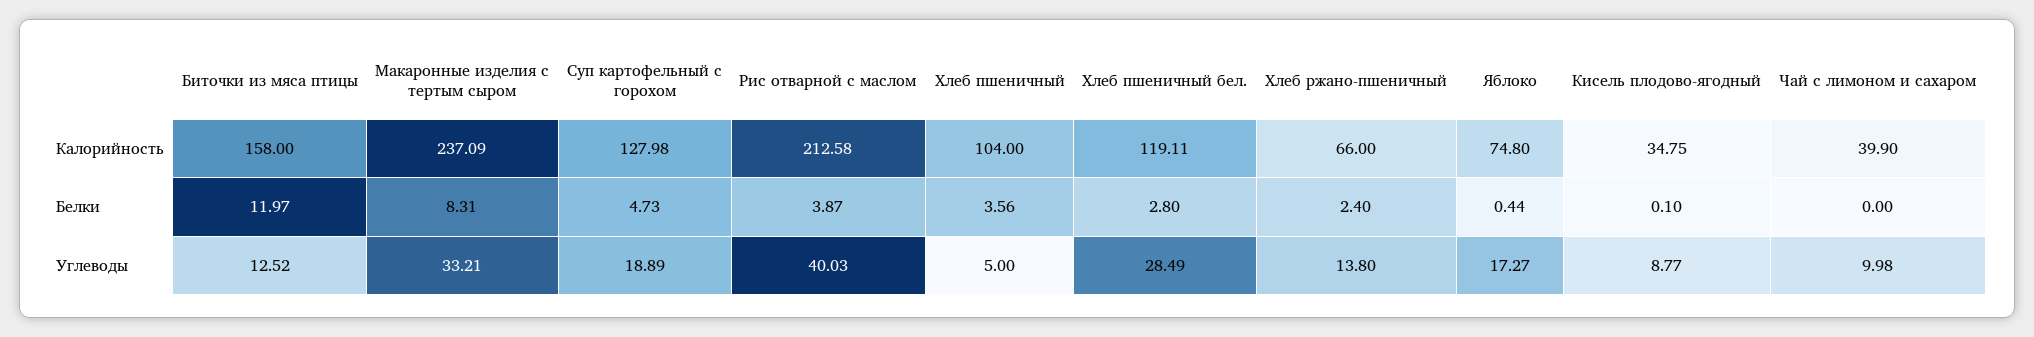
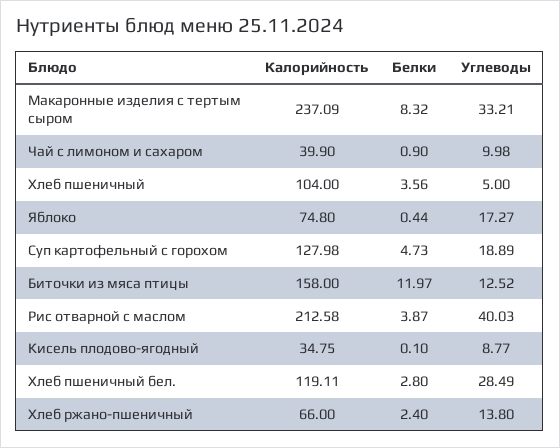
Макаронные изделия с тертым сыром, Белки: 8.31 -> 8.32
Чай с лимоном и сахаром, Белки: 0 -> 0.9

